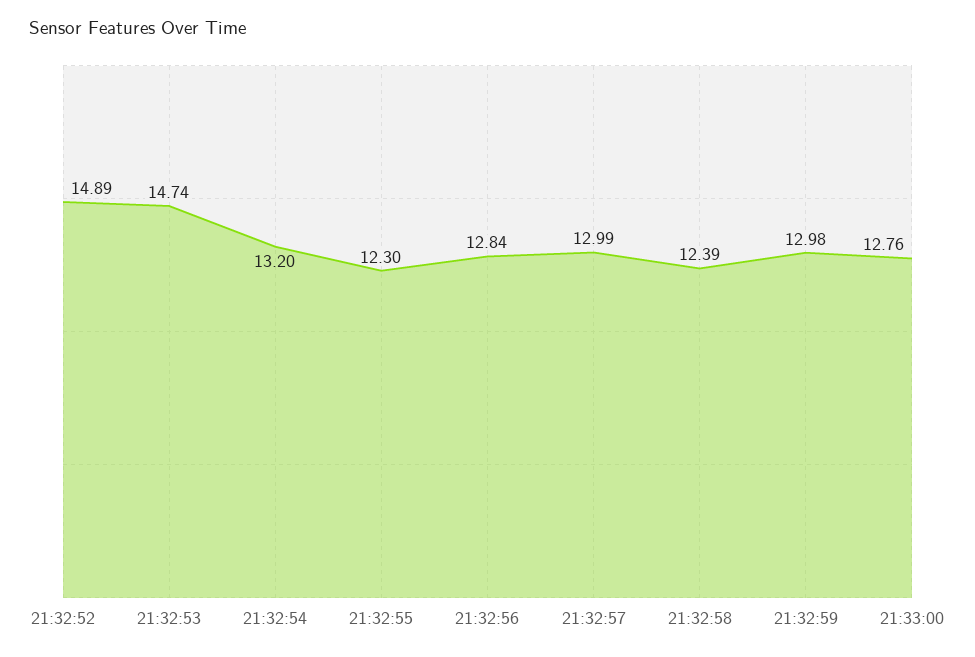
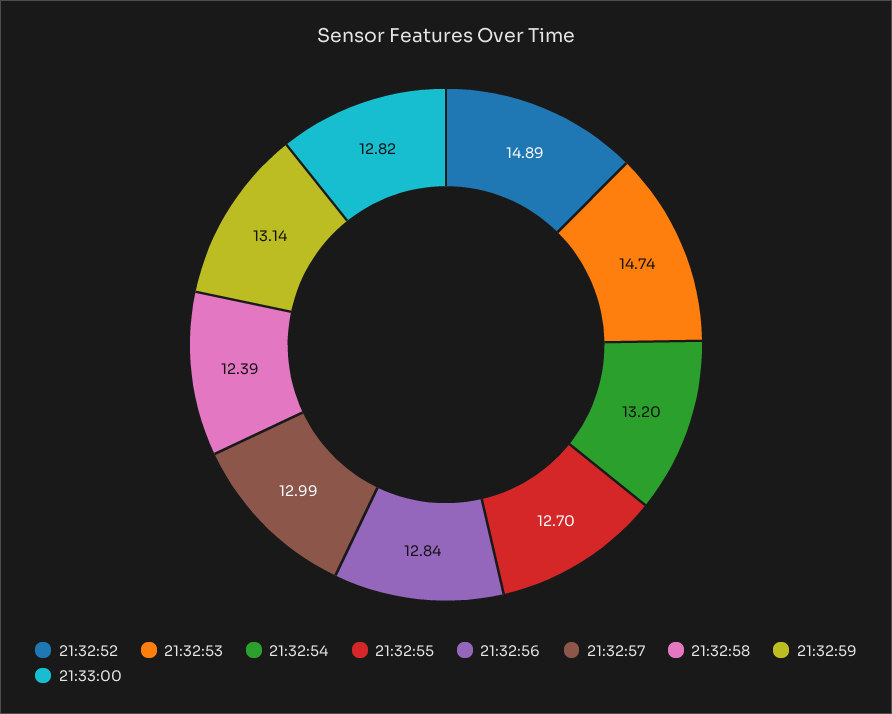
21:32:55: 12.3 -> 12.7
21:32:59: 12.98 -> 13.14
21:33:00: 12.76 -> 12.82

